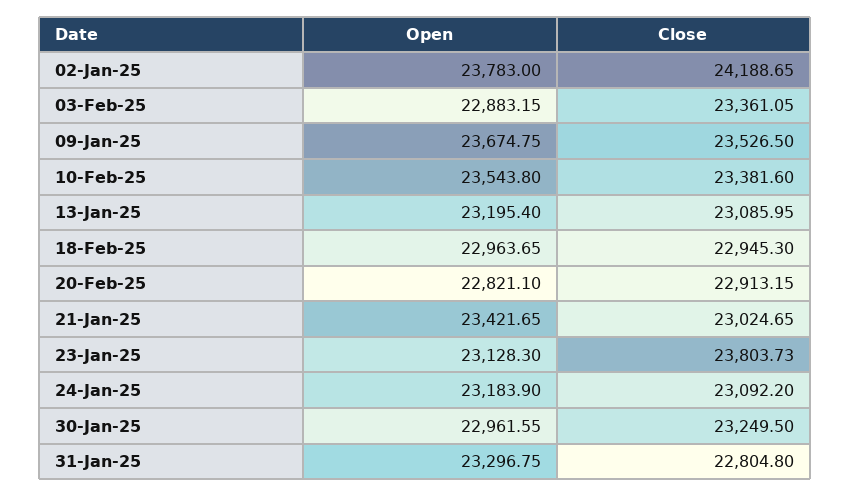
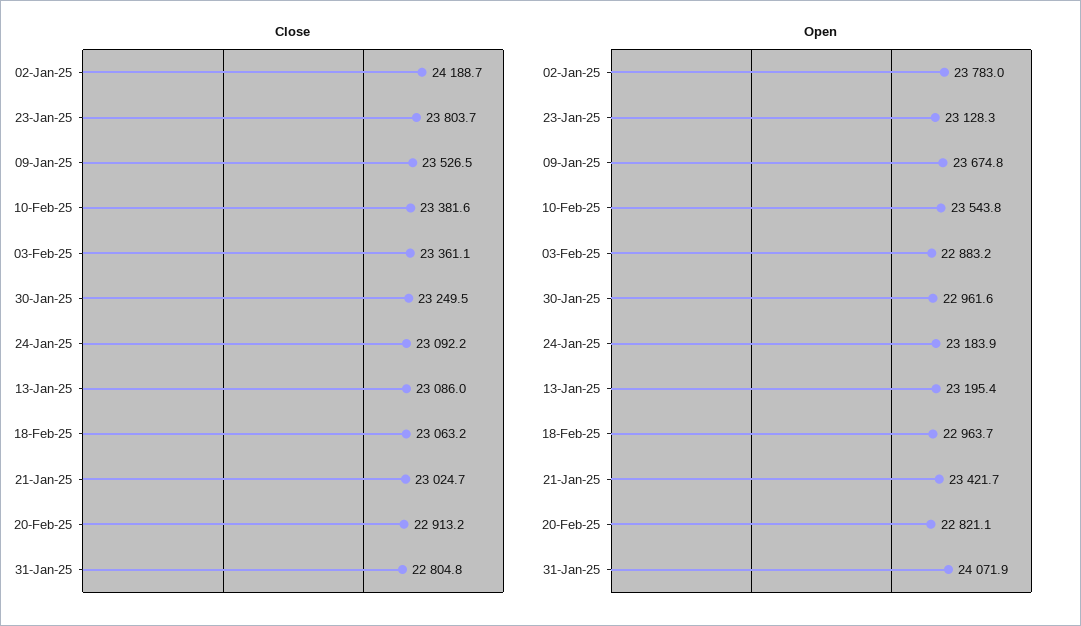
Close, 18-Feb-25: 22945.3 -> 23063.2
Open, 31-Jan-25: 23296.75 -> 24071.9

